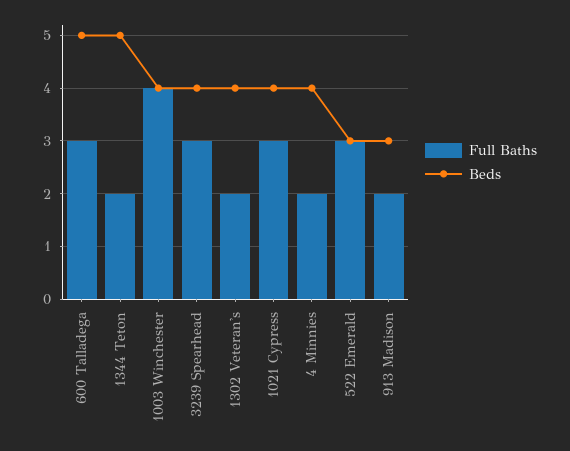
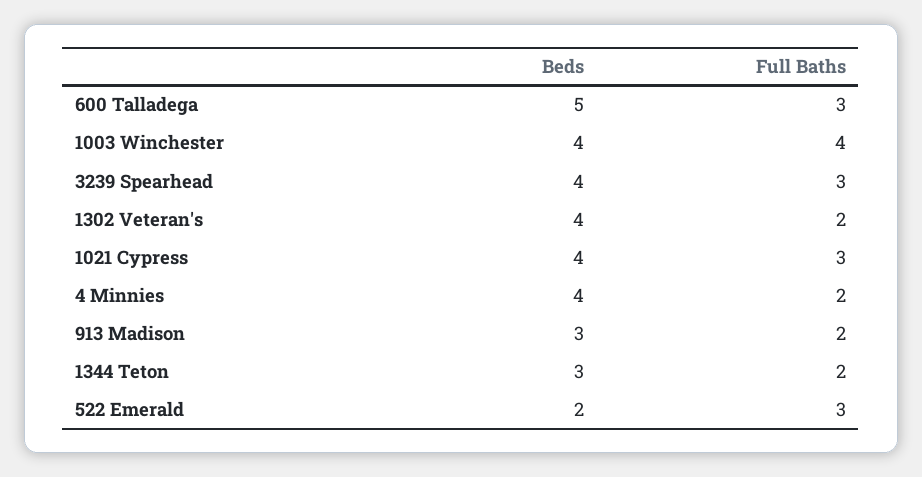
Beds, 1344 Teton: 5 -> 3
Beds, 522 Emerald: 3 -> 2

